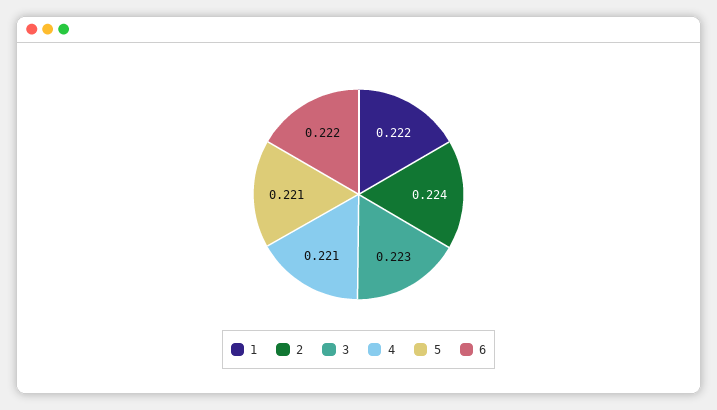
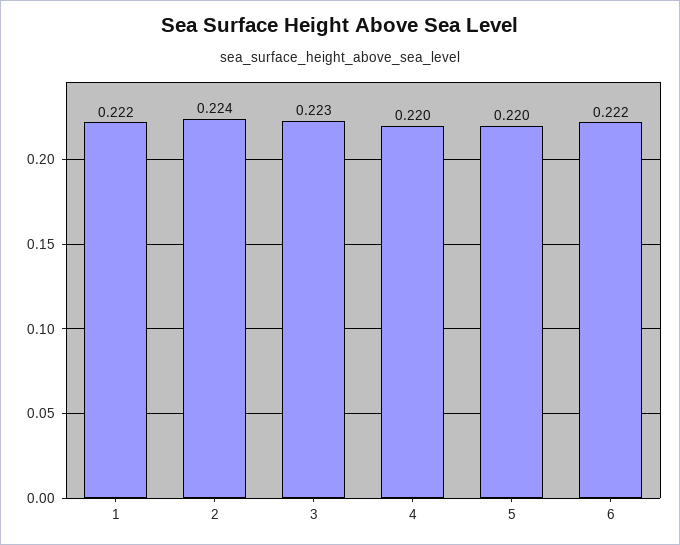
4: 0.221 -> 0.22
5: 0.221 -> 0.22

